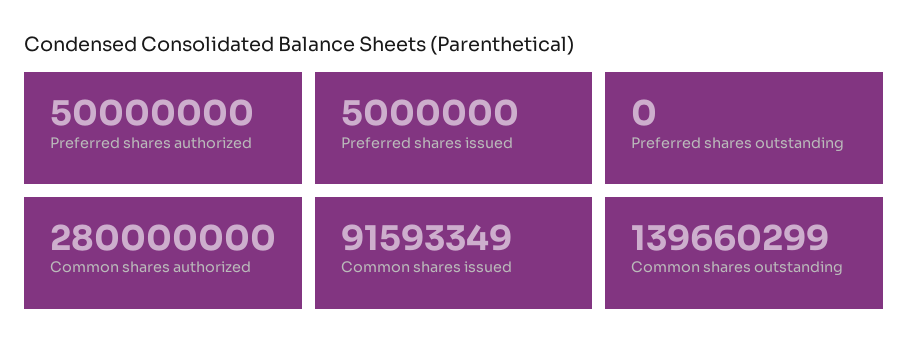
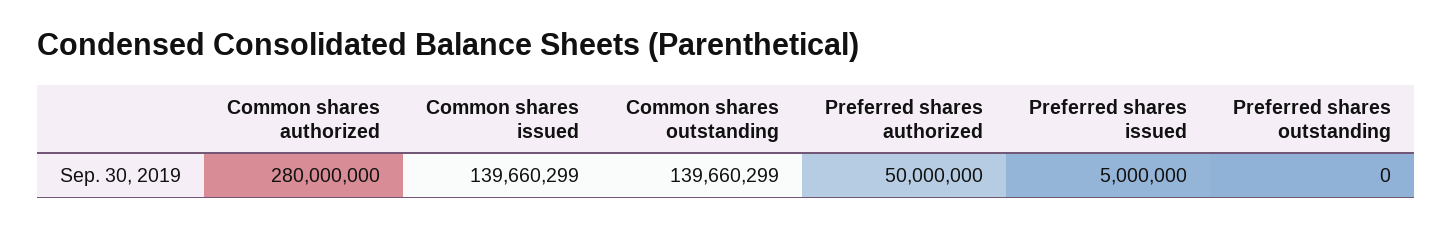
Common shares issued: 91593349 -> 139660299

